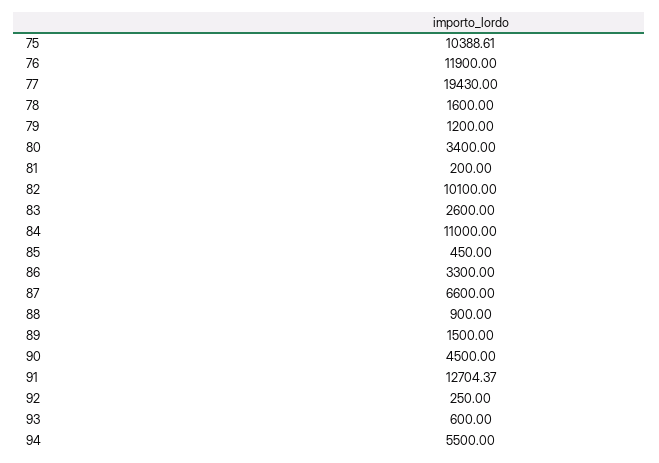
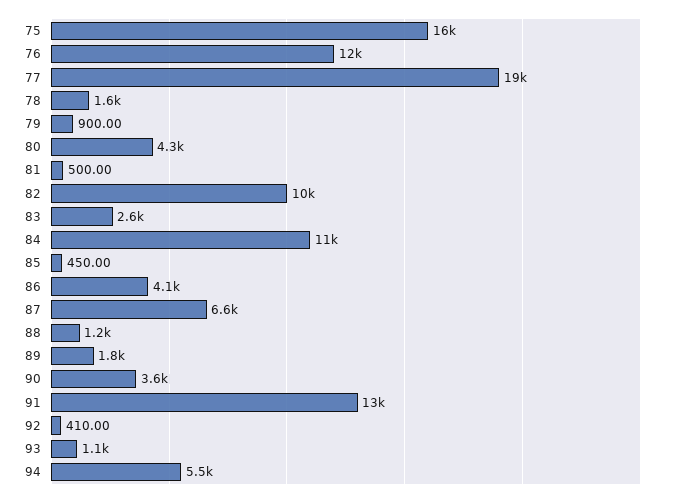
75: 10388.61 -> 16000
79: 1200 -> 900
80: 3400 -> 4300
81: 200 -> 500
86: 3300 -> 4100
88: 900 -> 1200
89: 1500 -> 1800
90: 4500 -> 3600
92: 250 -> 410
93: 600 -> 1100

